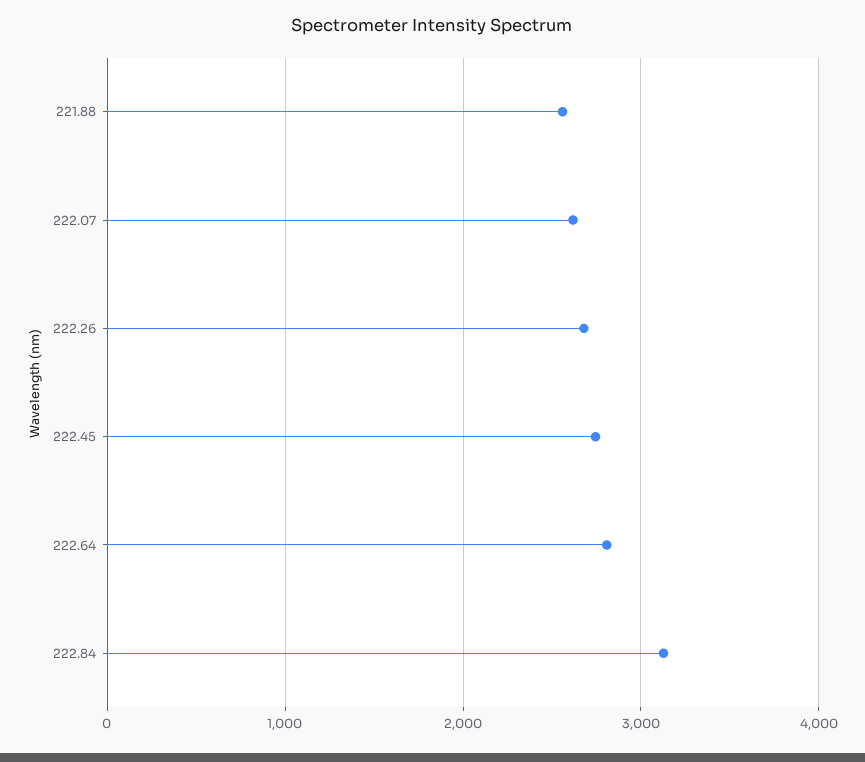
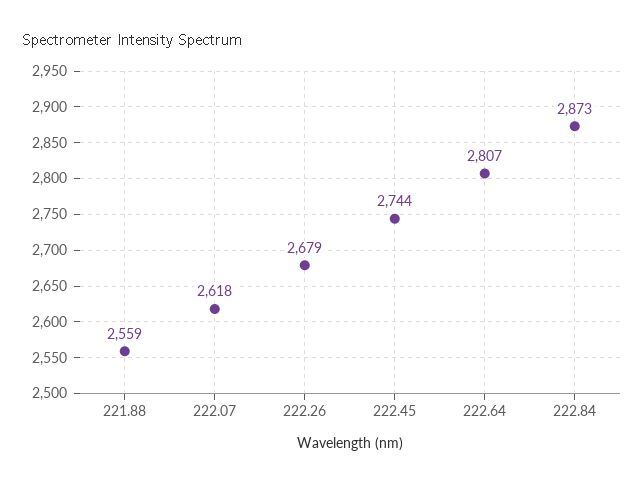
222.84: 3100 -> 2873

